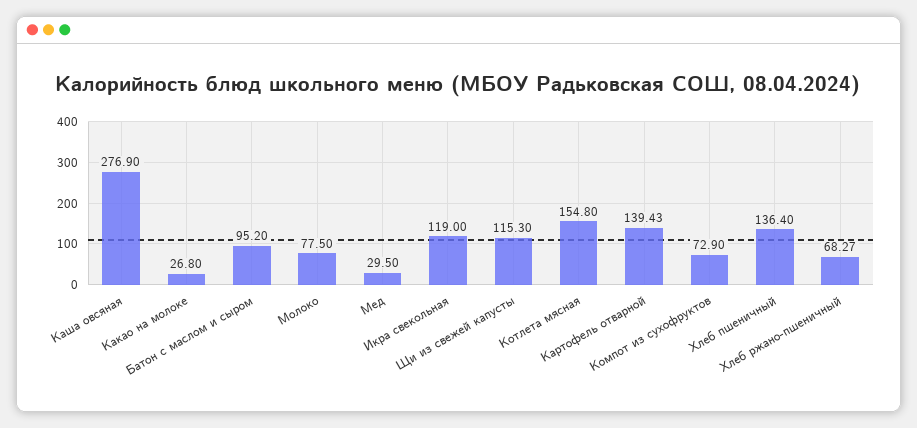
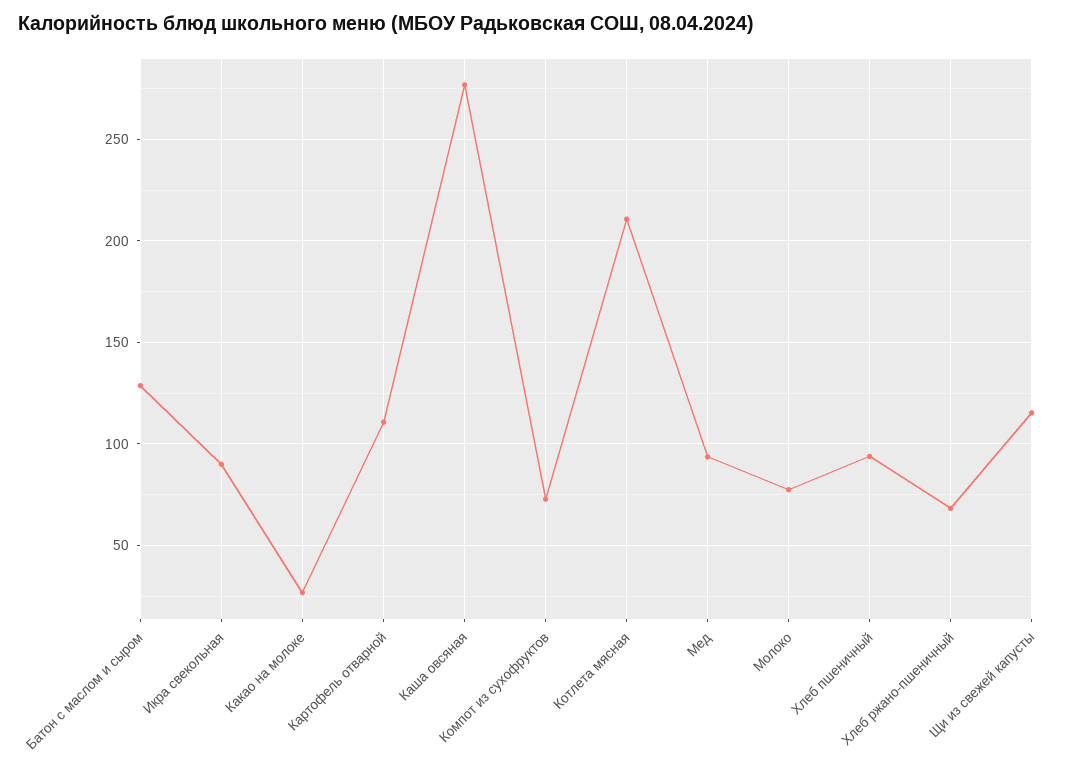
Батон с маслом и сыром: 95.2 -> 130
Мед: 29.5 -> 95
Икра свекольная: 119 -> 90
Котлета мясная: 154.8 -> 210
Картофель отварной: 139.43 -> 110
Хлеб пшеничный: 136.4 -> 95

